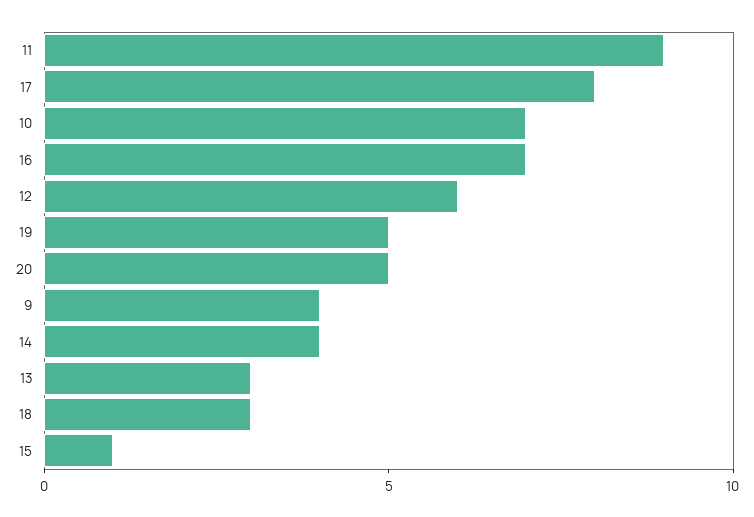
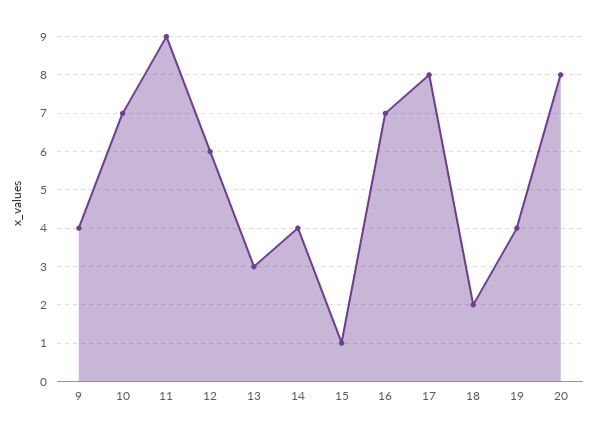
19: 5 -> 4
20: 5 -> 8
18: 3 -> 2

